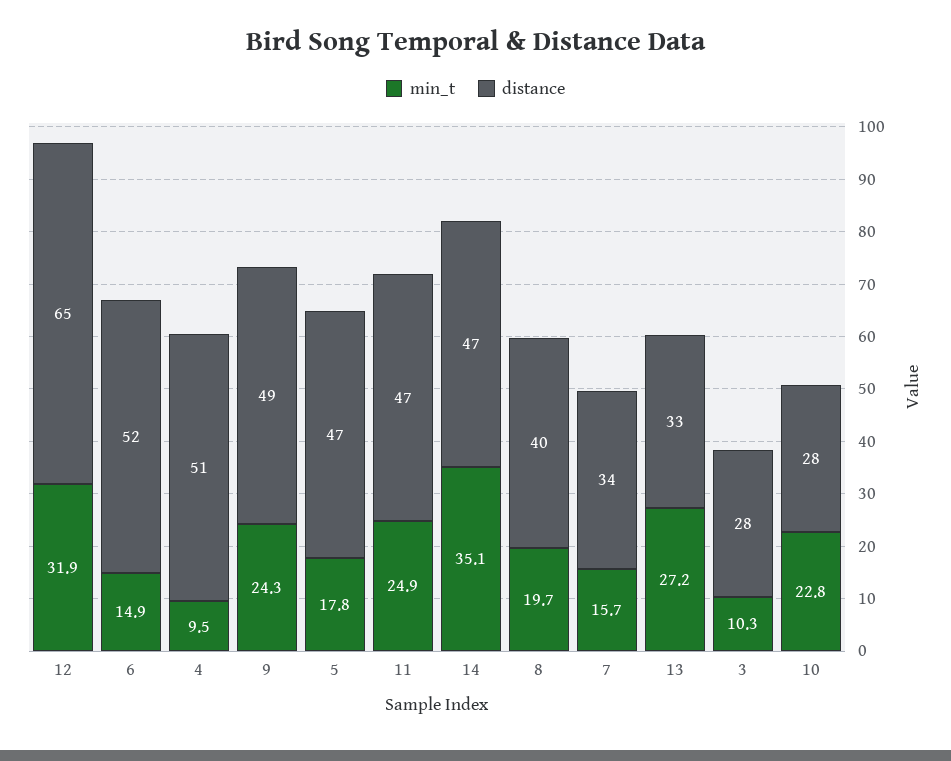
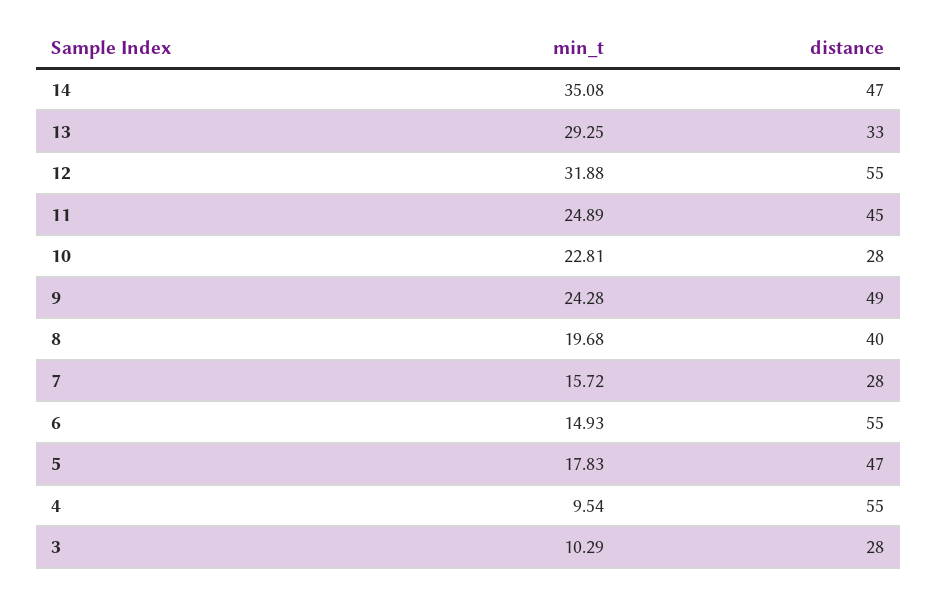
distance, 12: 65 -> 55
distance, 6: 52 -> 55
distance, 4: 51 -> 55
distance, 11: 47 -> 45
distance, 7: 34 -> 28
min_t, 13: 27.2 -> 29.25

